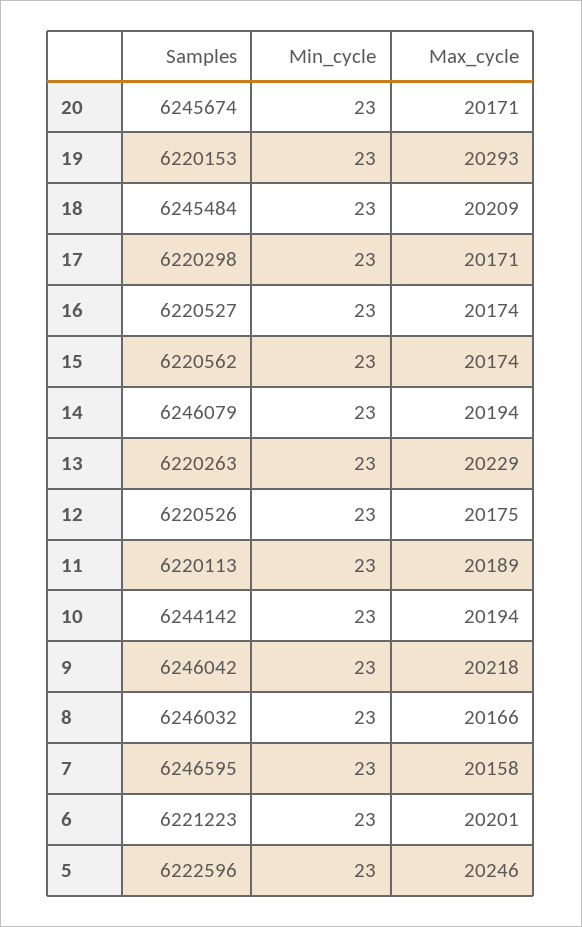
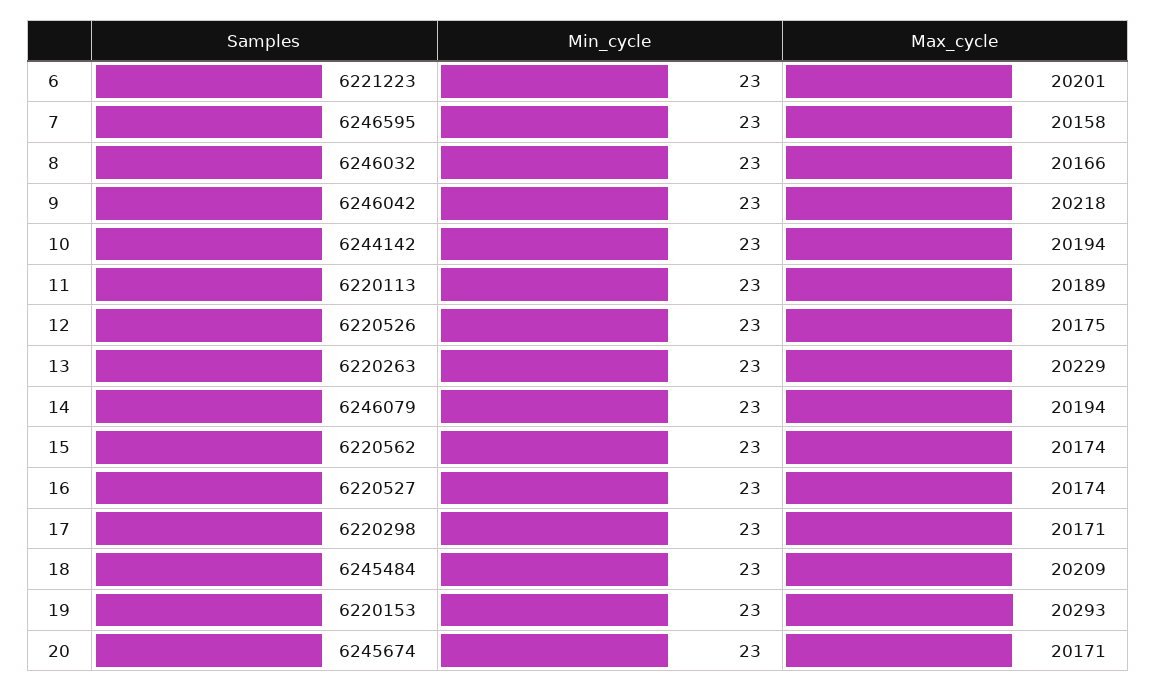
Samples, 5: 6222596 -> none
Min_cycle, 5: 23 -> none
Max_cycle, 5: 20246 -> none

